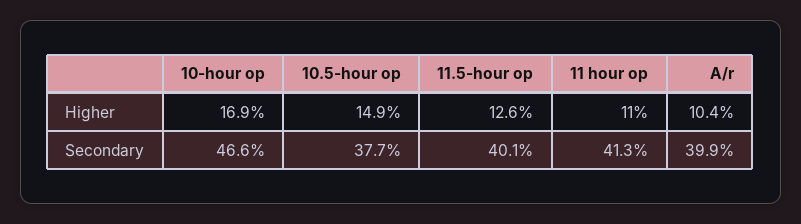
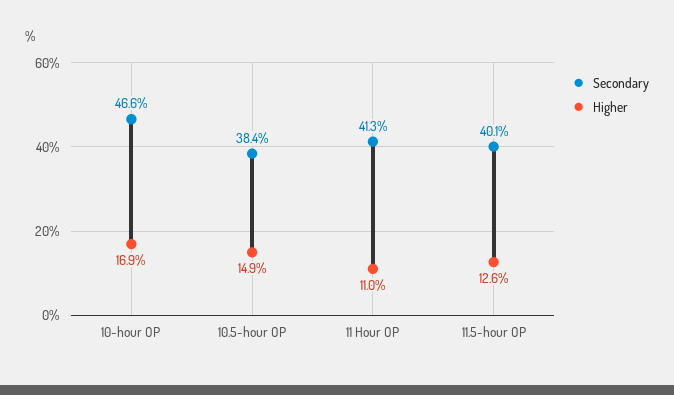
Higher, A/r: 10.4 -> none
Secondary, 10.5-hour op: 37.7 -> 38.4
Secondary, A/r: 39.9 -> none

